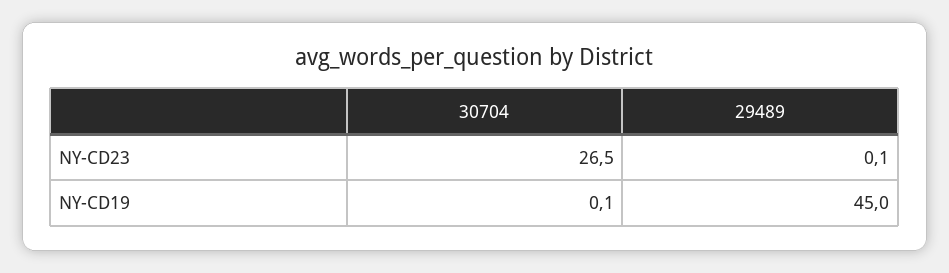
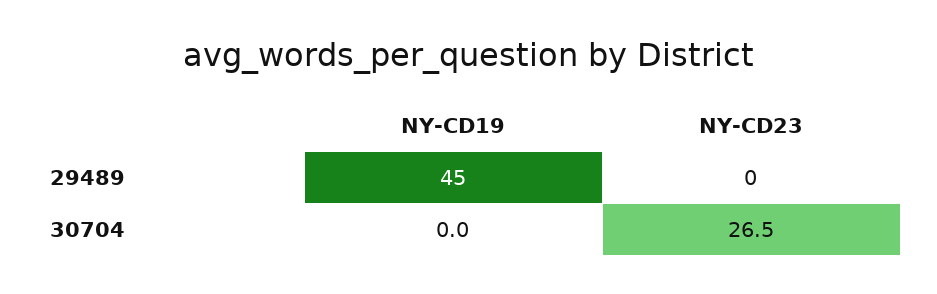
30704, NY-CD19: 0.1 -> 0

